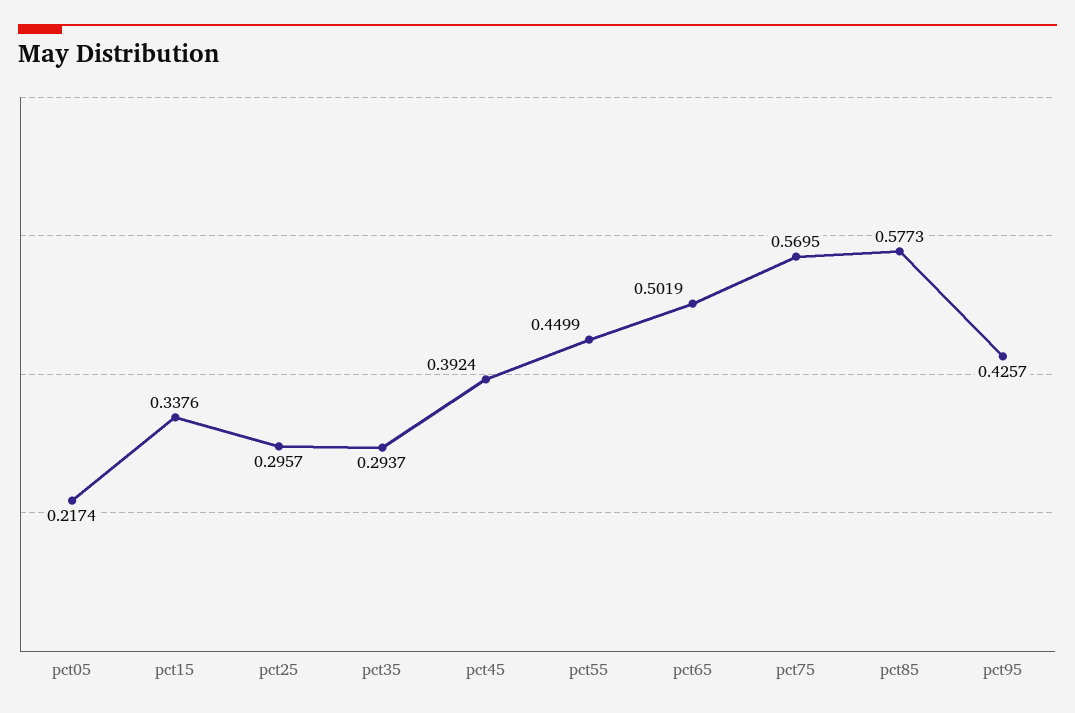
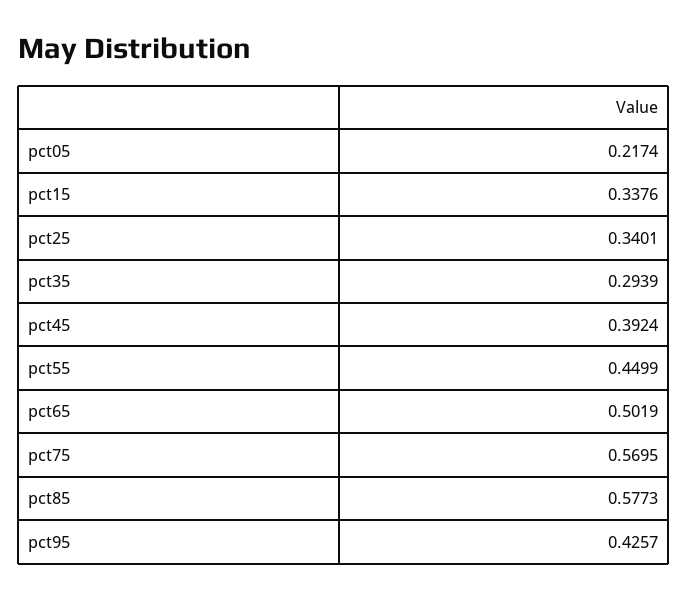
pct25: 0.2957 -> 0.3401
pct35: 0.2937 -> 0.2939

